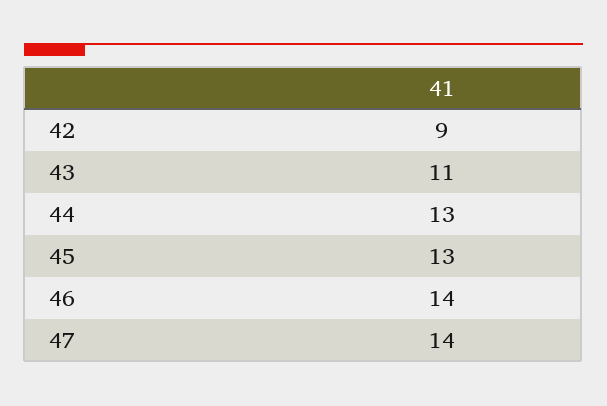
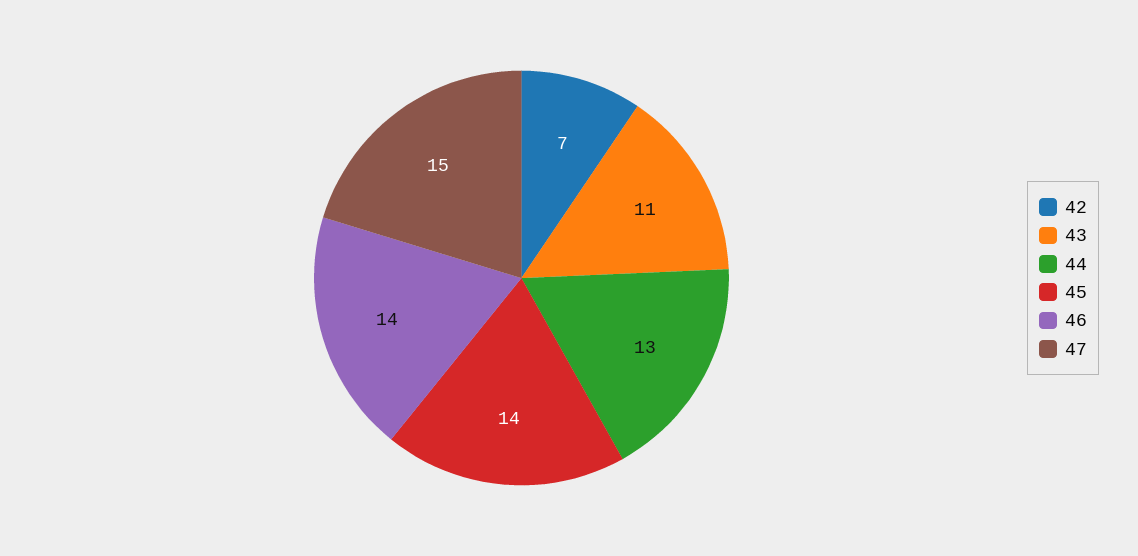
42: 9 -> 7
45: 13 -> 14
47: 14 -> 15

